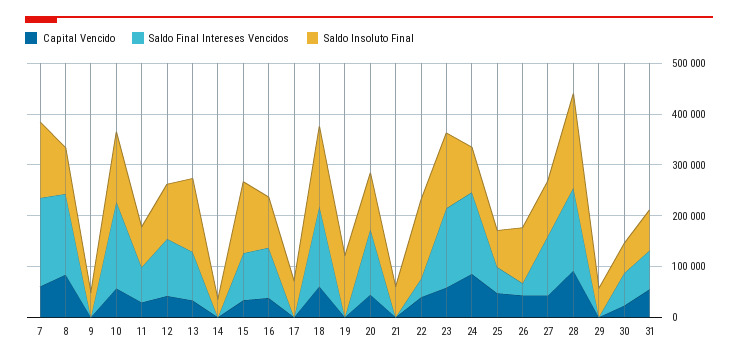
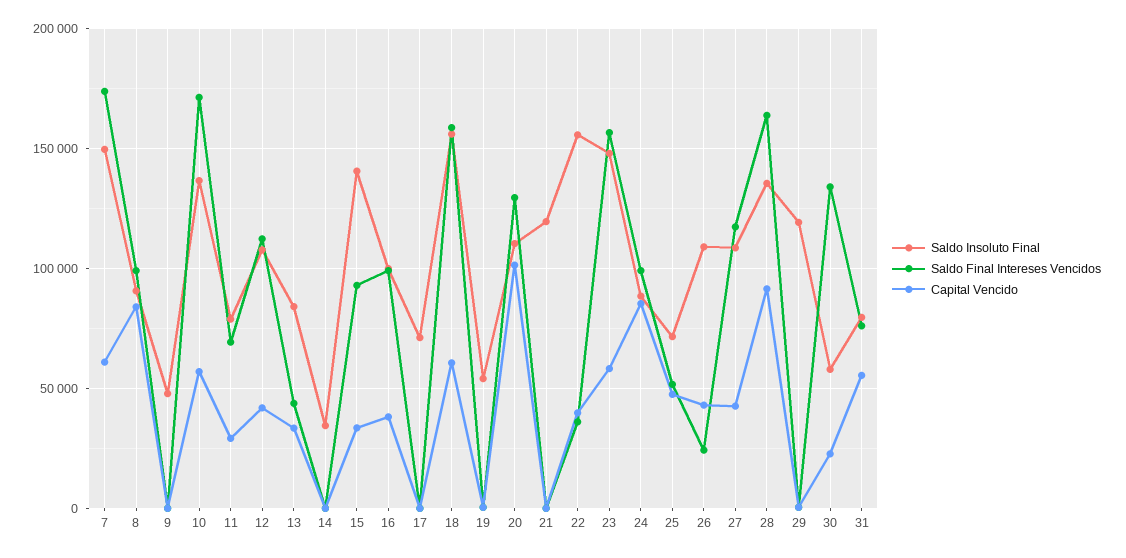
Saldo Final Intereses Vencidos, 8: 160000 -> 100000
Saldo Final Intereses Vencidos, 13: 100000 -> 45000
Saldo Insoluto Final, 13: 140000 -> 85000
Saldo Insoluto Final, 19: 120000 -> 55000
Capital Vencido, 20: 40000 -> 100000
Saldo Insoluto Final, 21: 60000 -> 120000
Saldo Final Intereses Vencidos, 24: 160000 -> 100000
Saldo Insoluto Final, 28: 180000 -> 135000
Saldo Insoluto Final, 29: 60000 -> 120000
Saldo Final Intereses Vencidos, 30: 60000 -> 135000

